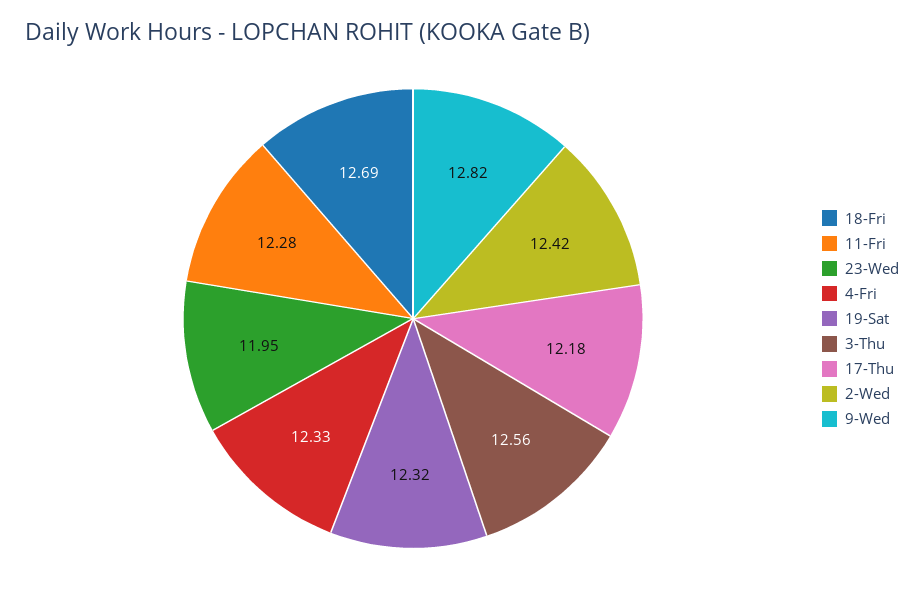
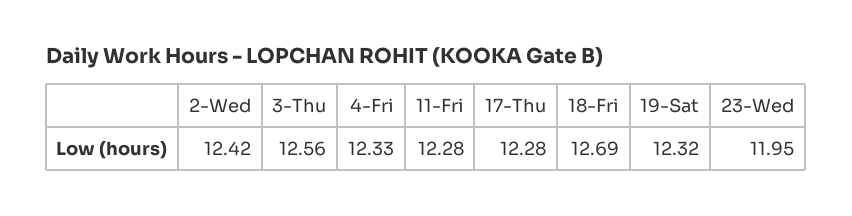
17-Thu: 12.18 -> 12.28
9-Wed: 12.82 -> none

